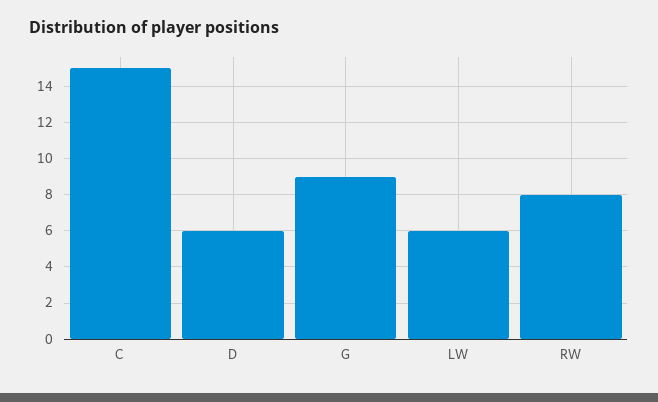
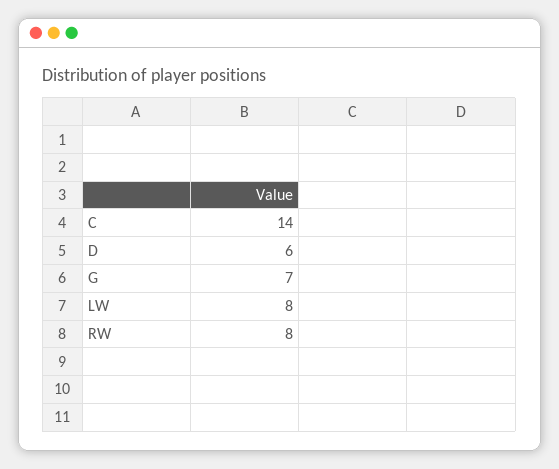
C: 15 -> 14
G: 9 -> 7
LW: 6 -> 8

